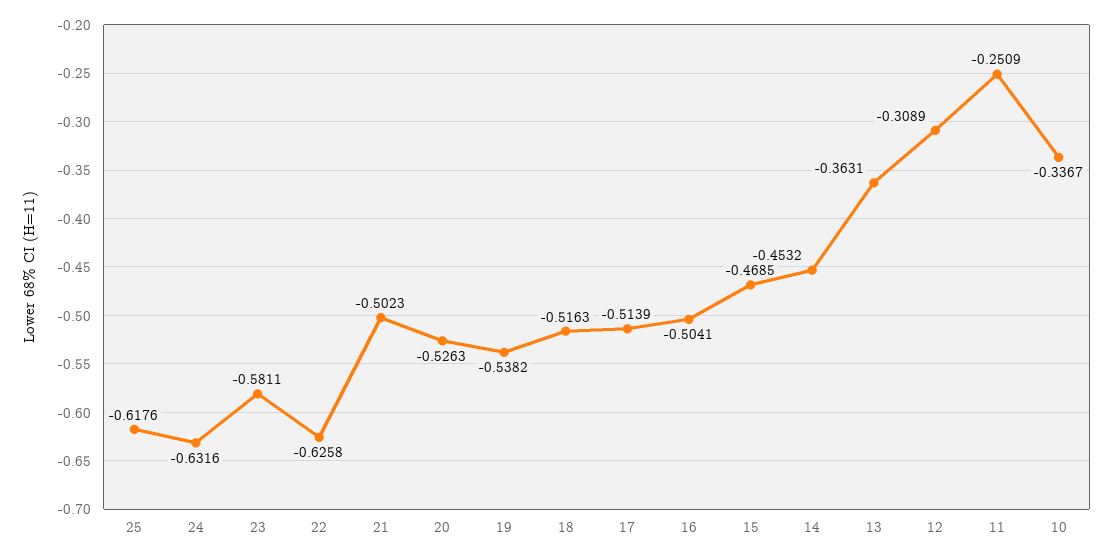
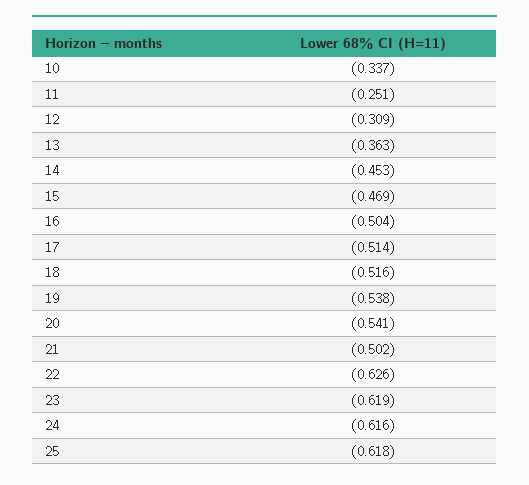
24: -0.6316 -> -0.616
23: -0.5811 -> -0.619
20: -0.5263 -> -0.541

